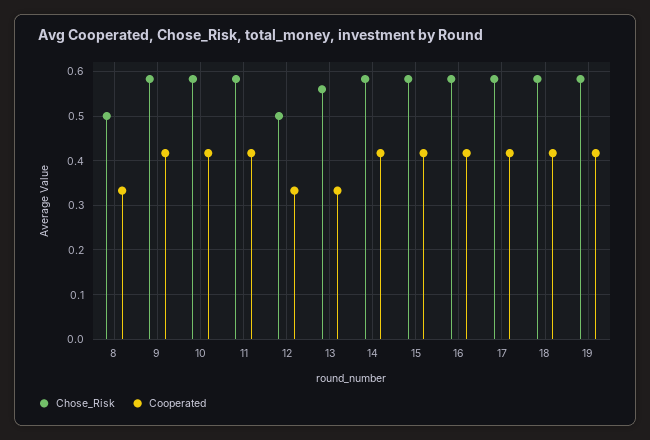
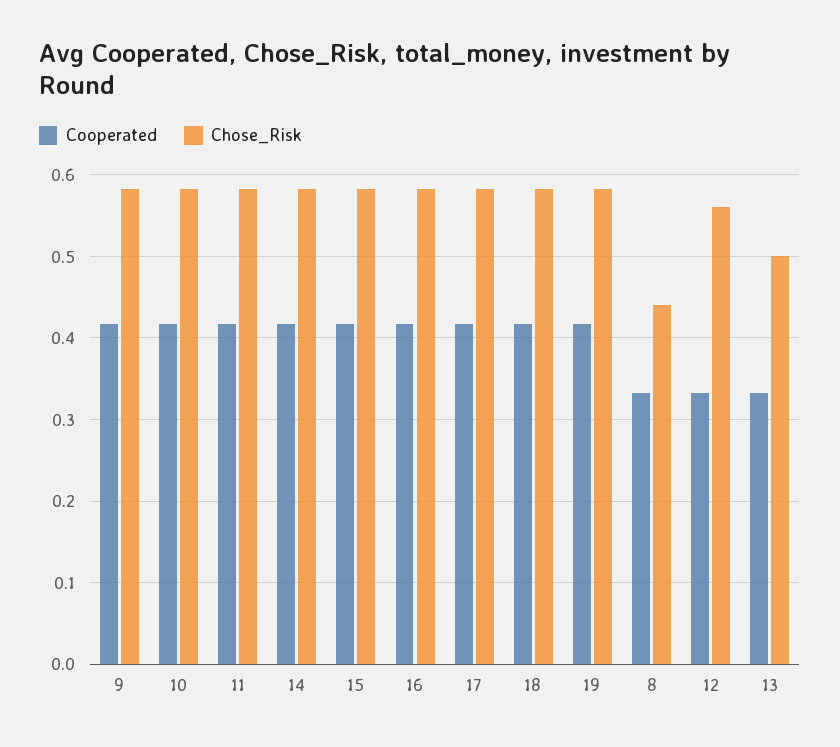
Chose_Risk, 8: 0.5 -> 0.44
Chose_Risk, 12: 0.5 -> 0.56
Chose_Risk, 13: 0.56 -> 0.5

